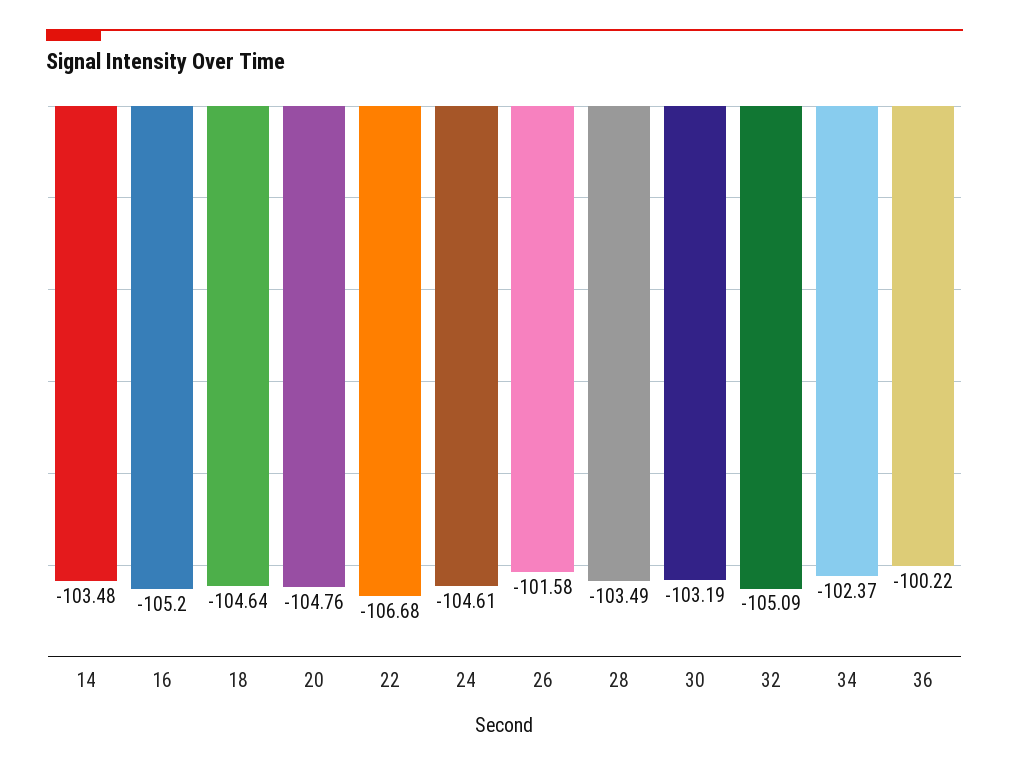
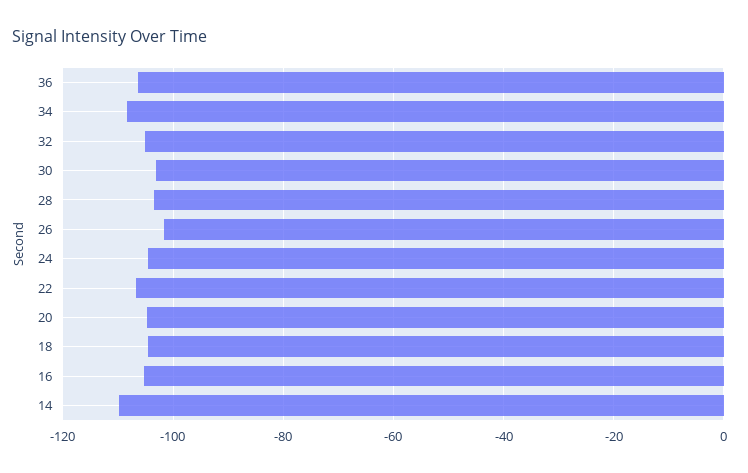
14: -103.48 -> -110
34: -102.37 -> -108
36: -100.22 -> -106

